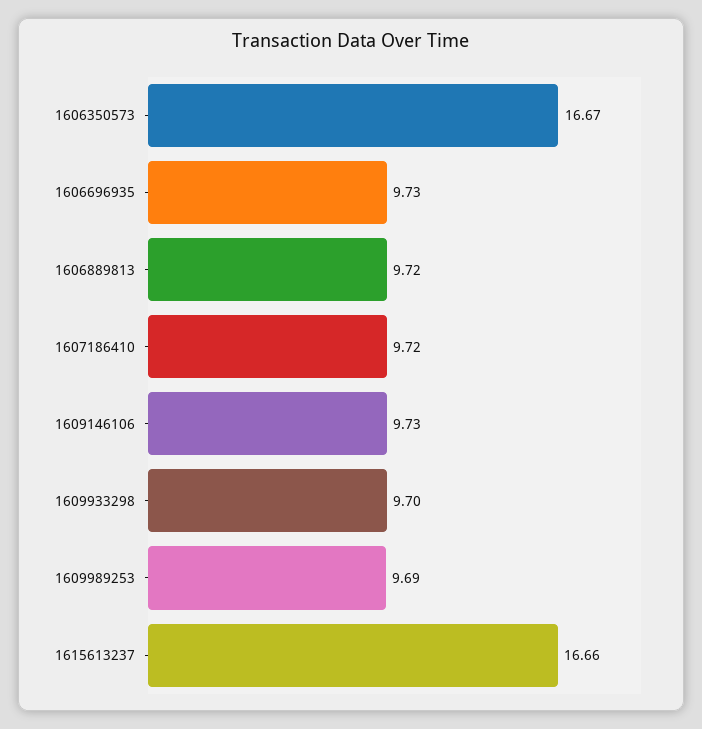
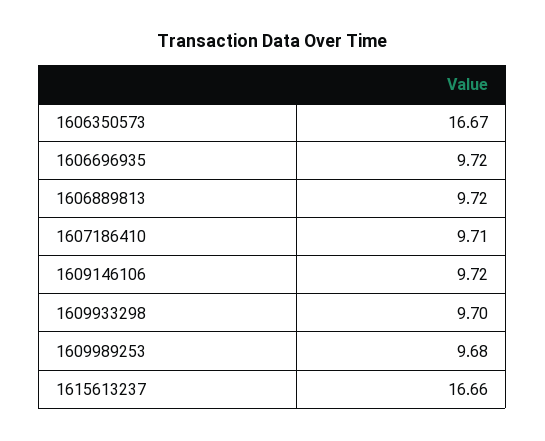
1606696935: 9.73 -> 9.72
1607186410: 9.72 -> 9.71
1609146106: 9.73 -> 9.72
1609989253: 9.69 -> 9.68

